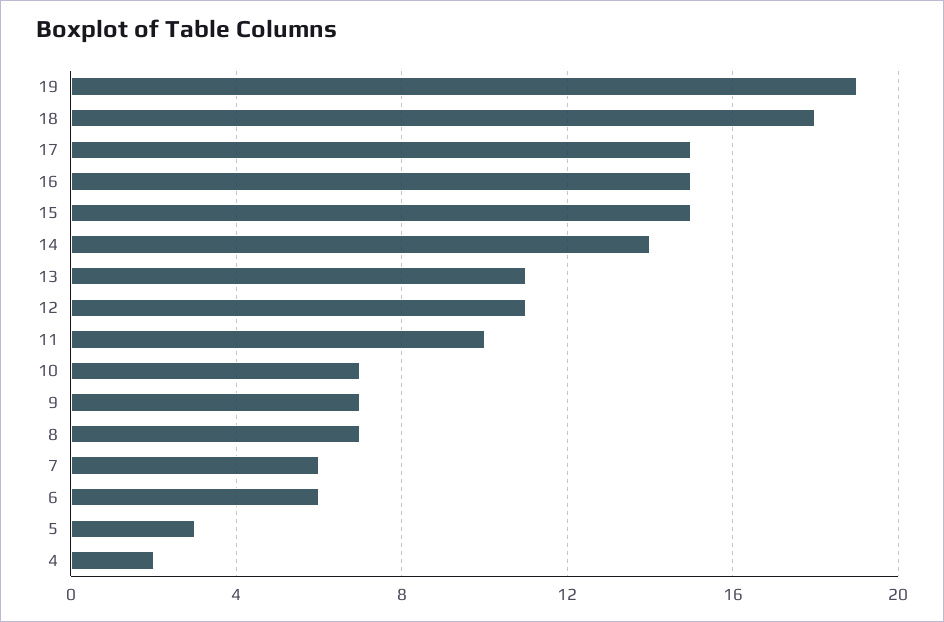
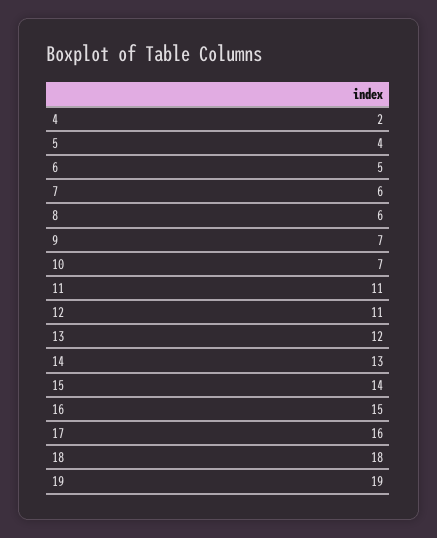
17: 15 -> 16
15: 15 -> 14
14: 14 -> 13
13: 11 -> 12
11: 10 -> 11
8: 7 -> 6
6: 6 -> 5
5: 3 -> 4

